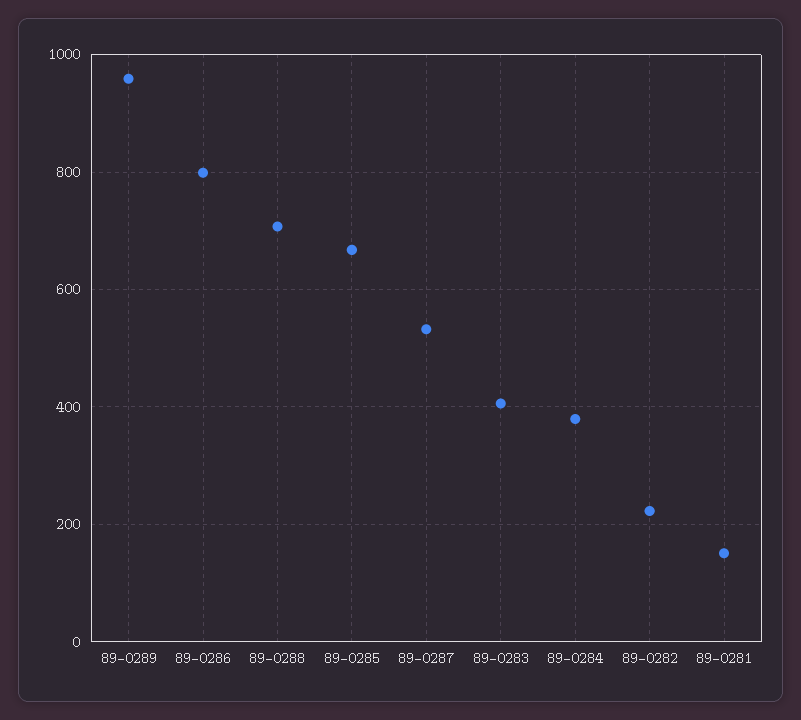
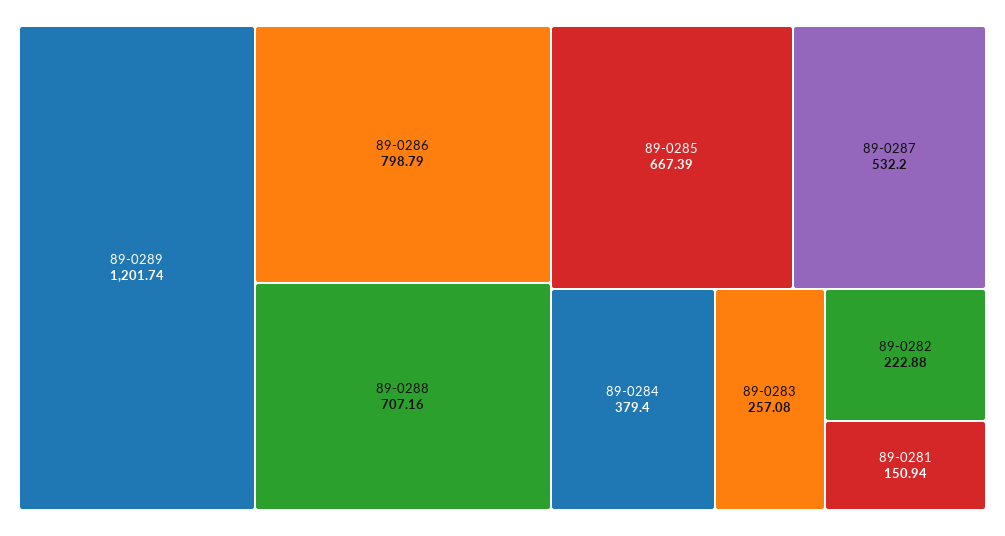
89-0289: 960 -> 1201.74
89-0283: 400 -> 257.08

